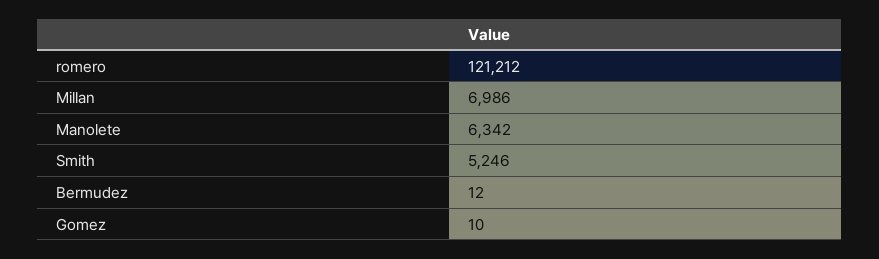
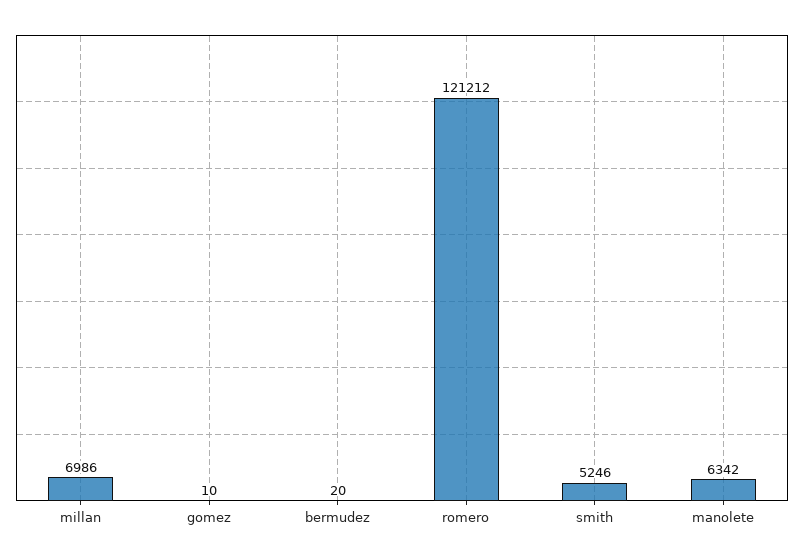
Bermudez: 12 -> 20

